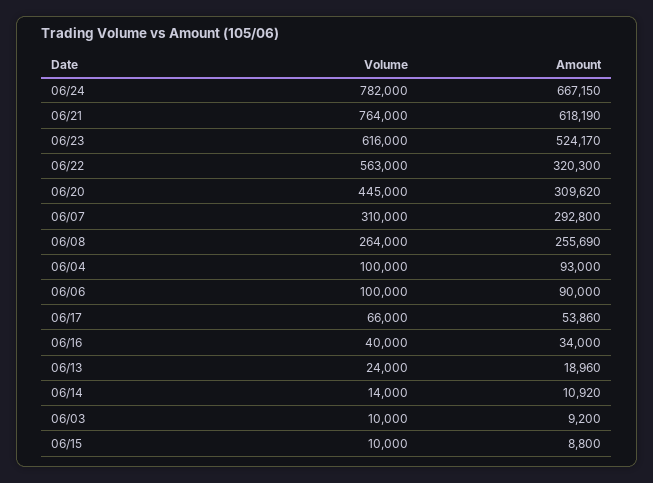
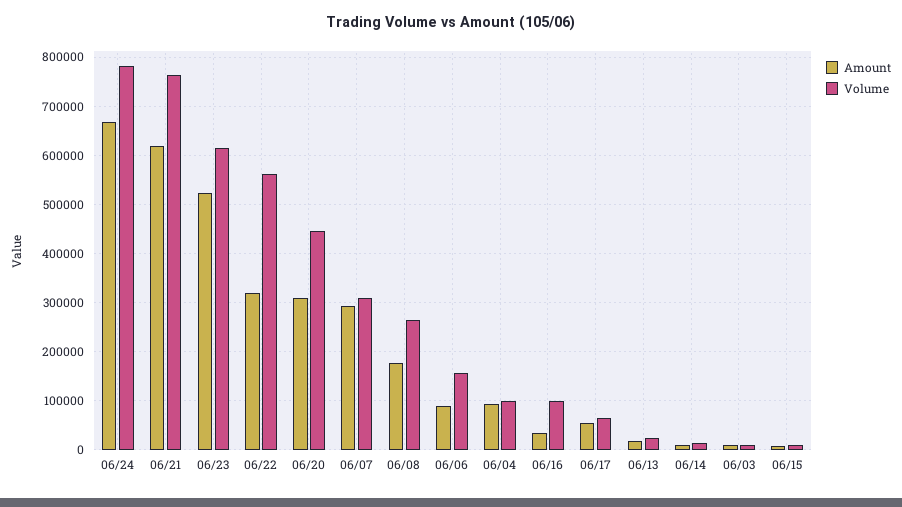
Amount, 06/08: 255690 -> 180000
Volume, 06/06: 100000 -> 160000
Volume, 06/16: 40000 -> 100000

